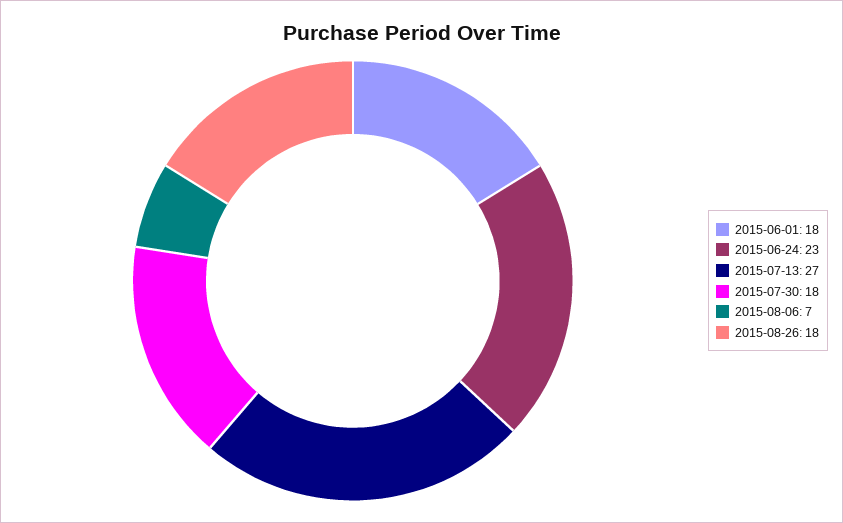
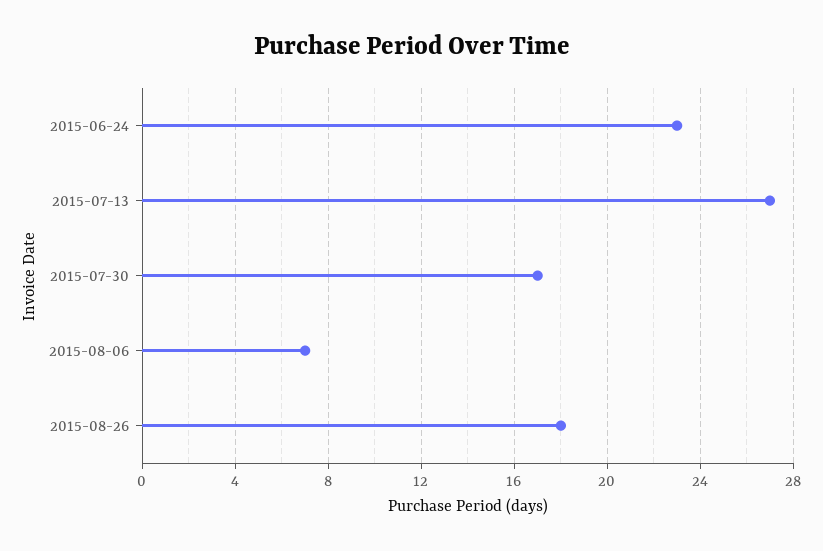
2015-06-01: 18 -> none
2015-07-30: 18 -> 17

